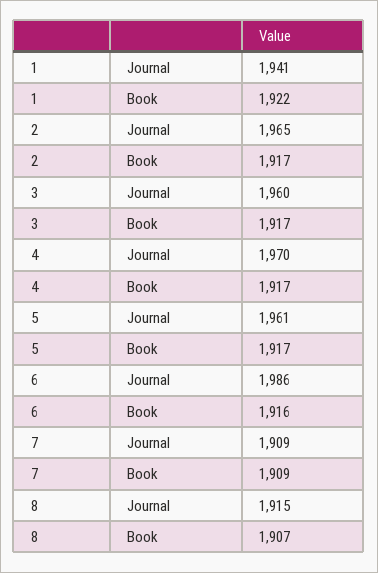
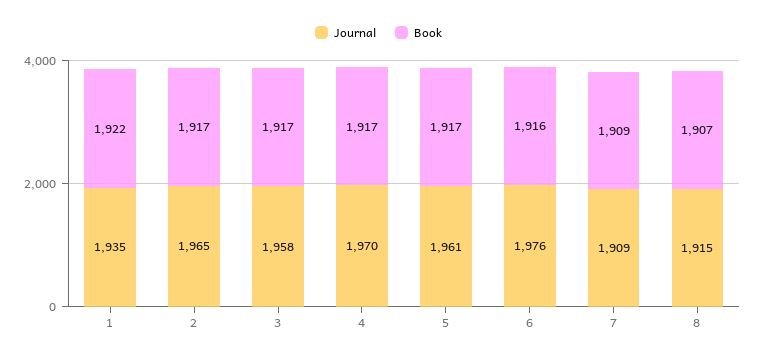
Journal, 1: 1941 -> 1935
Journal, 3: 1960 -> 1958
Journal, 6: 1986 -> 1976

